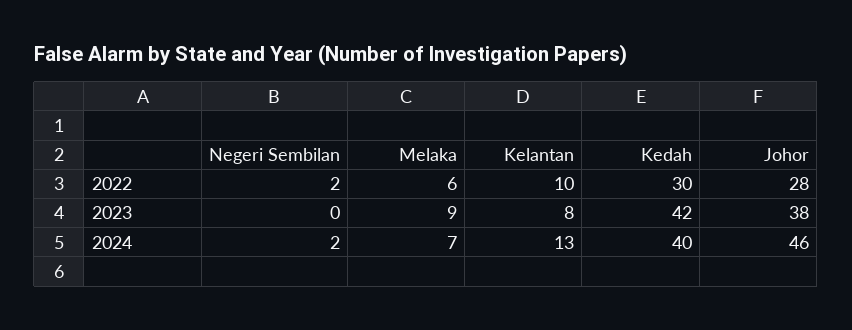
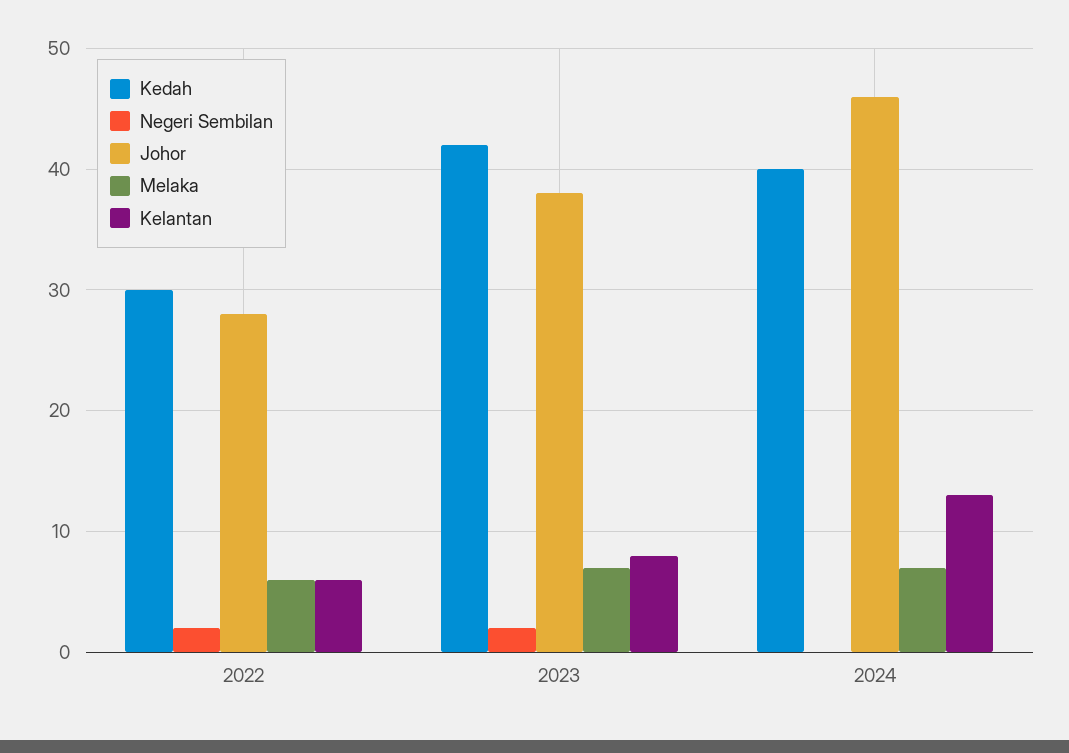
Kelantan, 2022: 10 -> 6
Negeri Sembilan, 2023: 0 -> 2
Melaka, 2023: 9 -> 7
Negeri Sembilan, 2024: 2 -> 0

